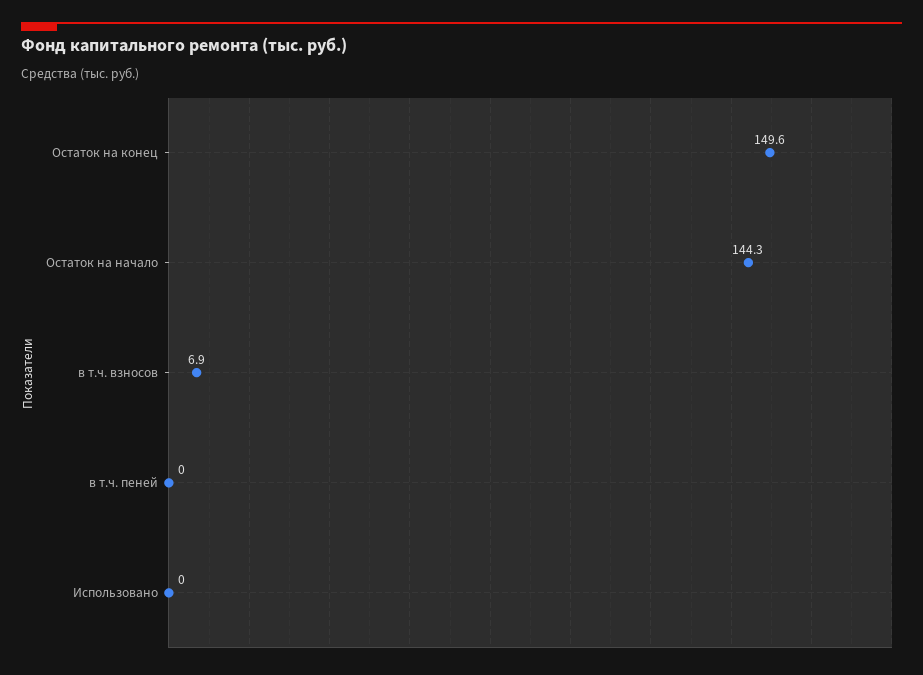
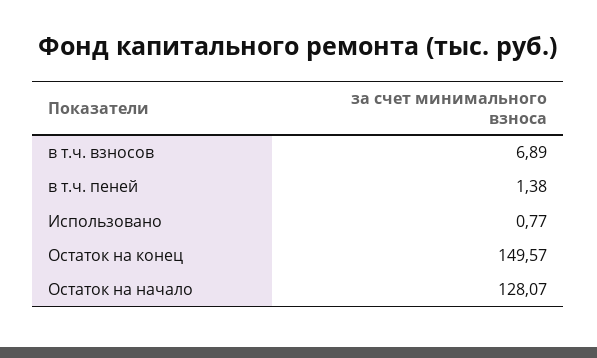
Остаток на начало: 144.3 -> 128.07
в т.ч. пеней: 0 -> 1.38
Использовано: 0 -> 0.77

